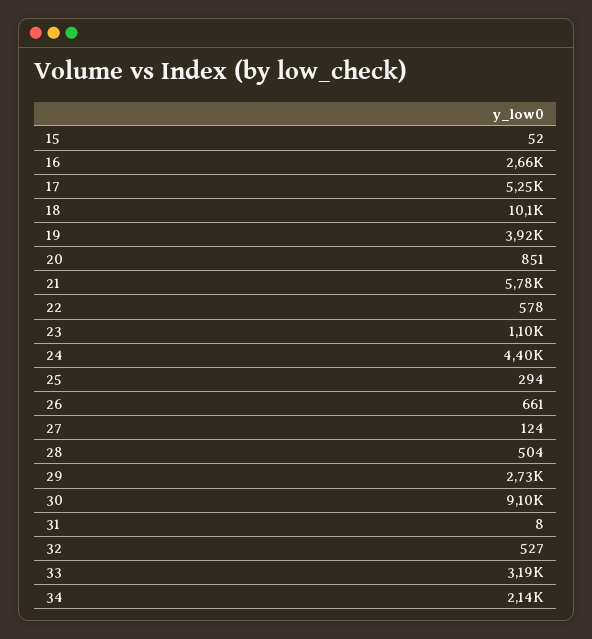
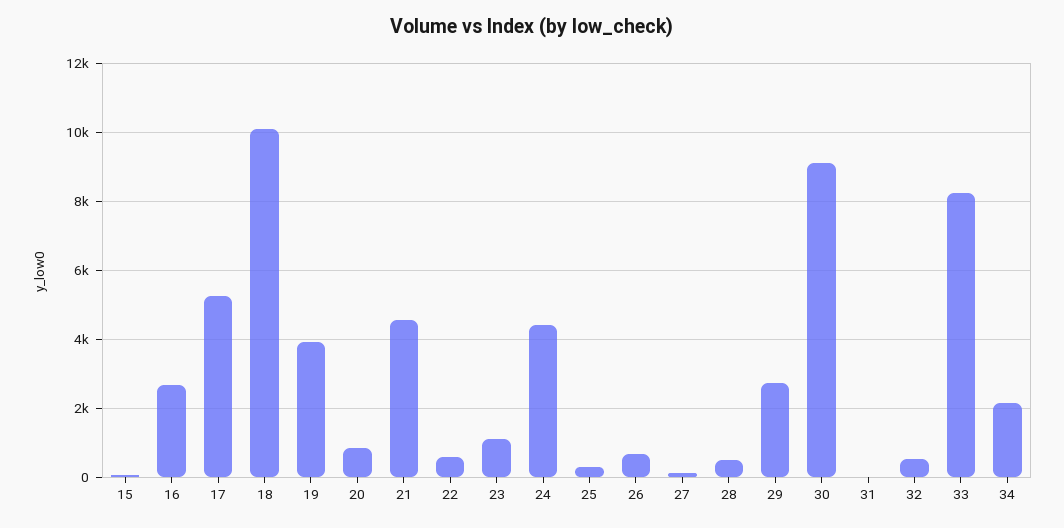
21: 5780 -> 4600
33: 3190 -> 8200

